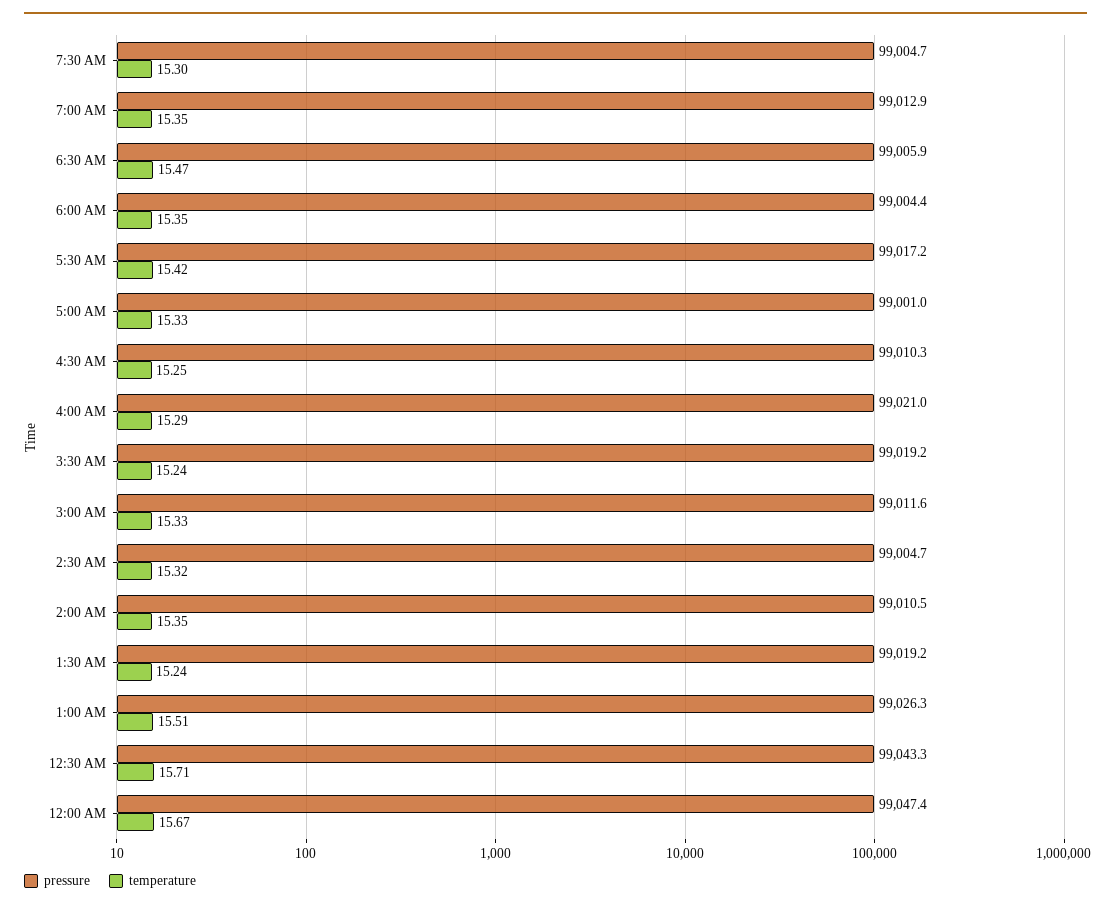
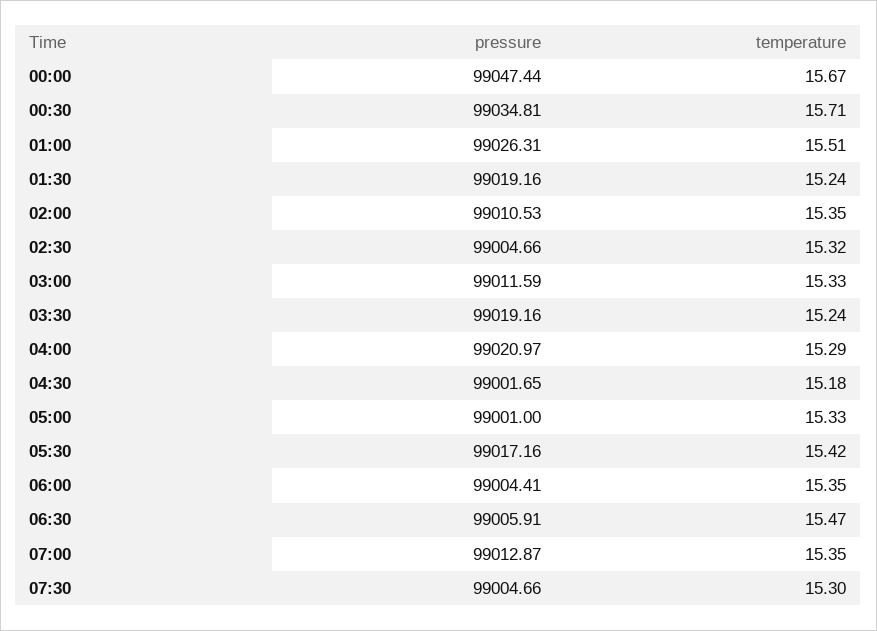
pressure, 4:30 AM: 99010.3 -> 99001.65
temperature, 4:30 AM: 15.25 -> 15.18
pressure, 12:30 AM: 99043.3 -> 99034.81

